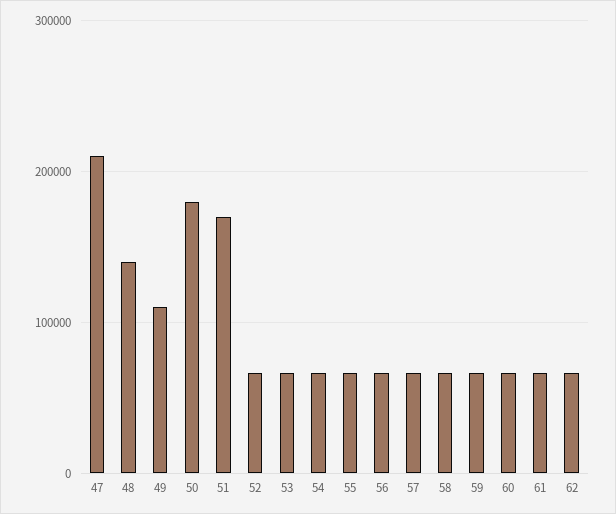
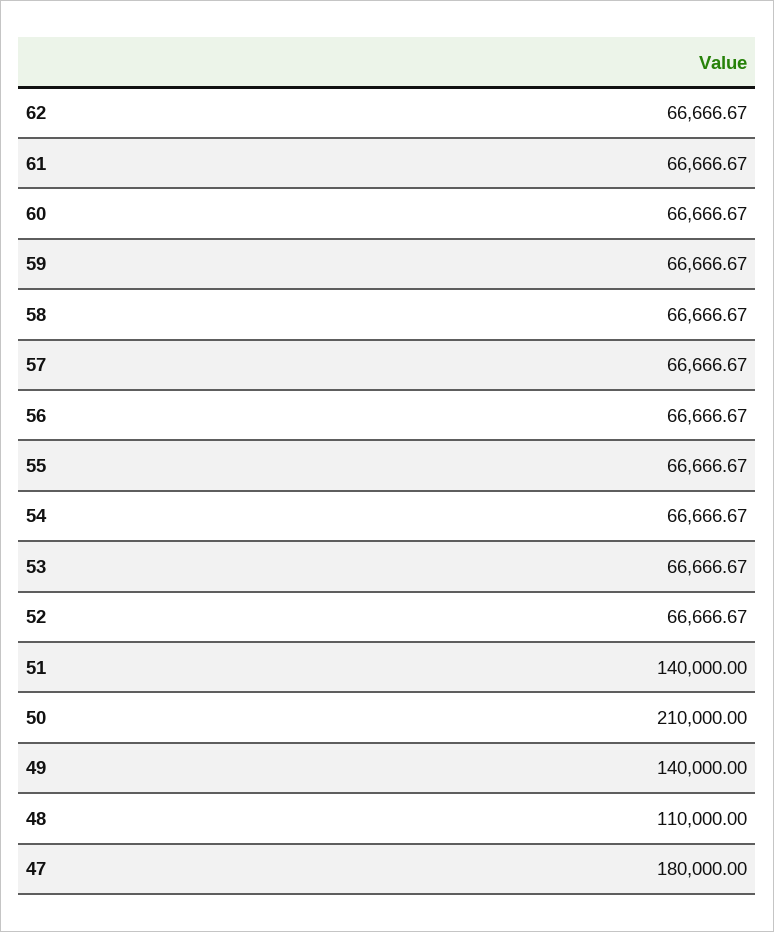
47: 210000 -> 180000
48: 140000 -> 110000
49: 110000 -> 140000
50: 180000 -> 210000
51: 170000 -> 140000

